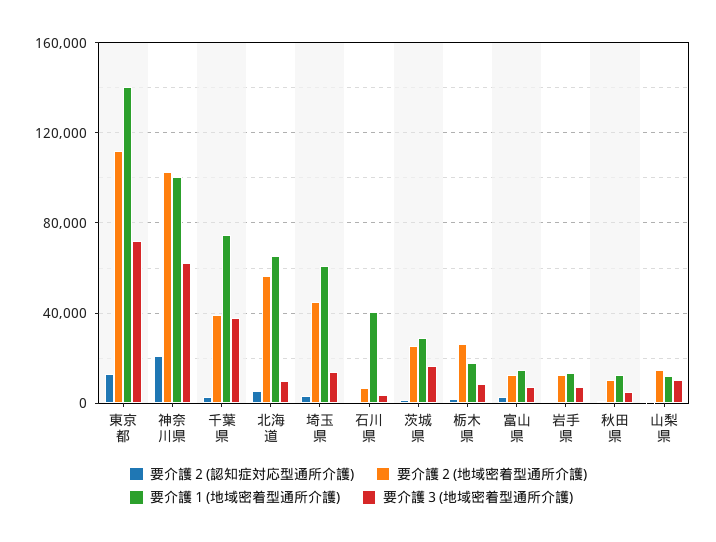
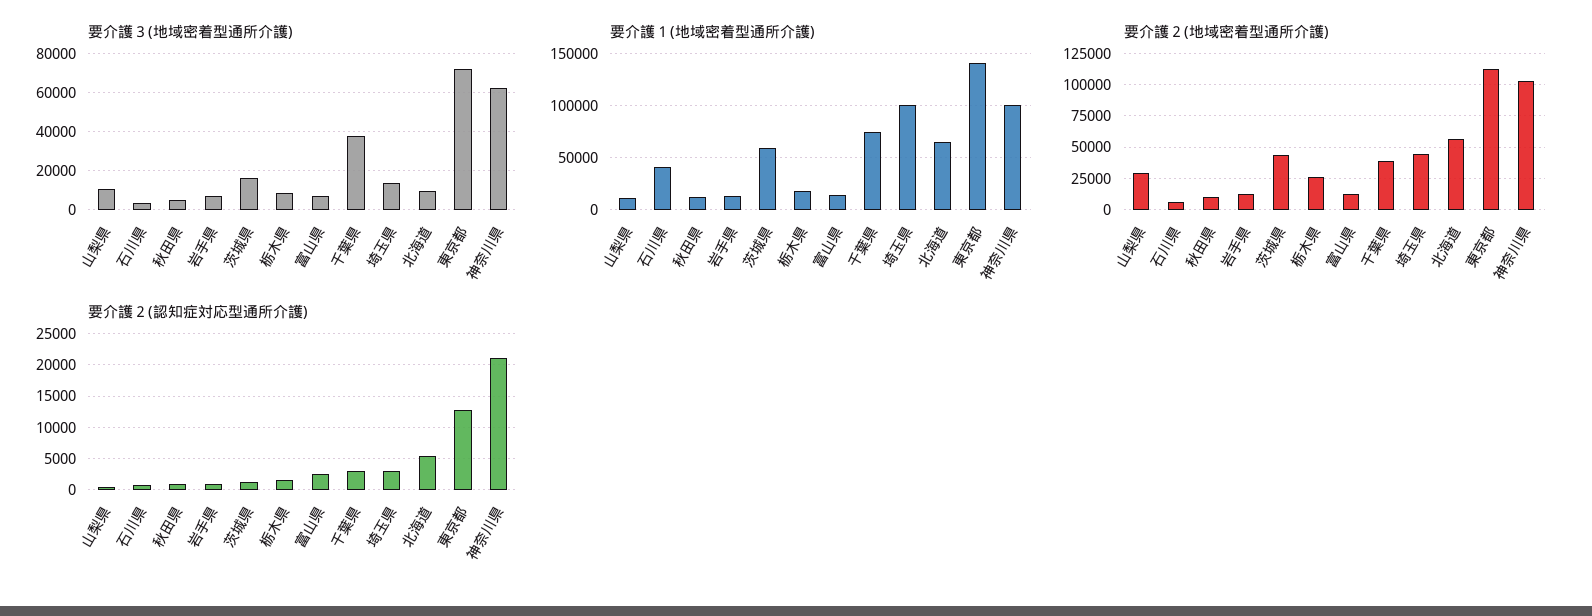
要介護１(地域密着型通所介護), 埼玉県: 60000 -> 100000
要介護２(地域密着型通所介護), 茨城県: 25000 -> 45000
要介護１(地域密着型通所介護), 茨城県: 30000 -> 60000
要介護２(地域密着型通所介護), 山梨県: 15000 -> 30000

